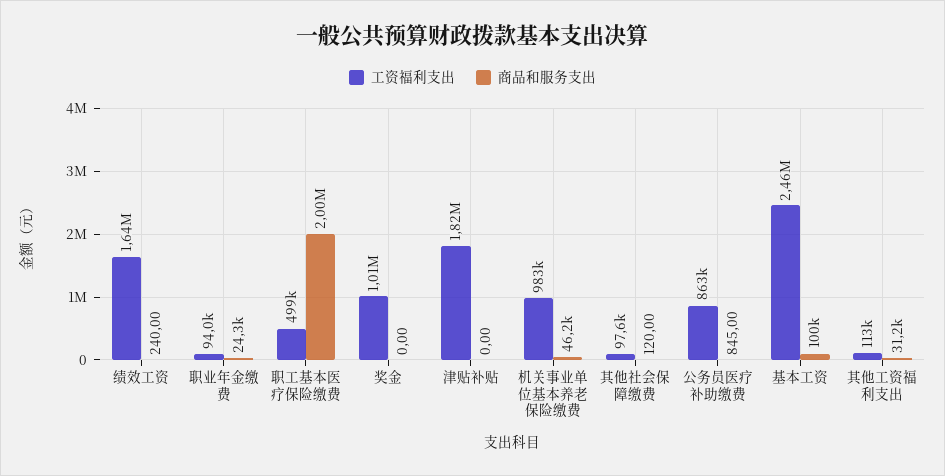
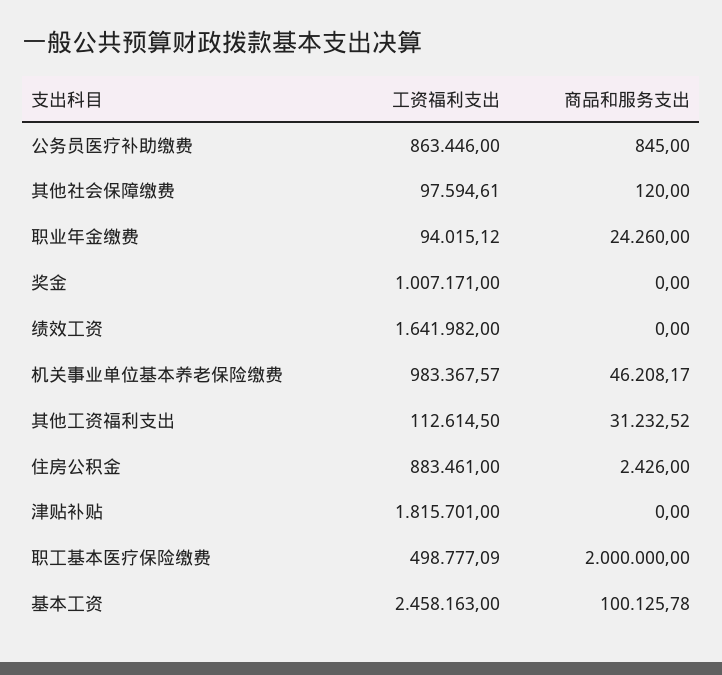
商品和服务支出, 绩效工资: 240 -> 0
工资福利支出, 住房公积金: none -> 883461
商品和服务支出, 住房公积金: none -> 2426

